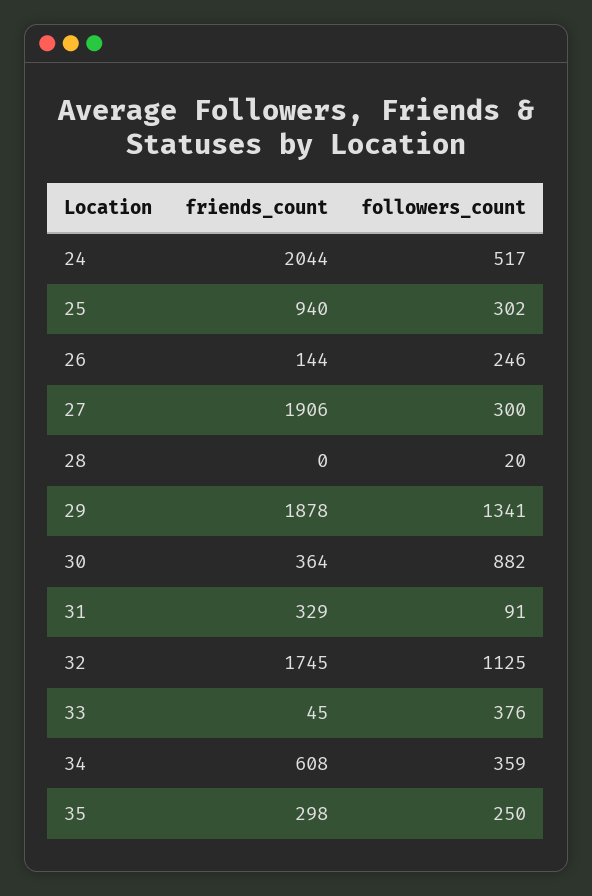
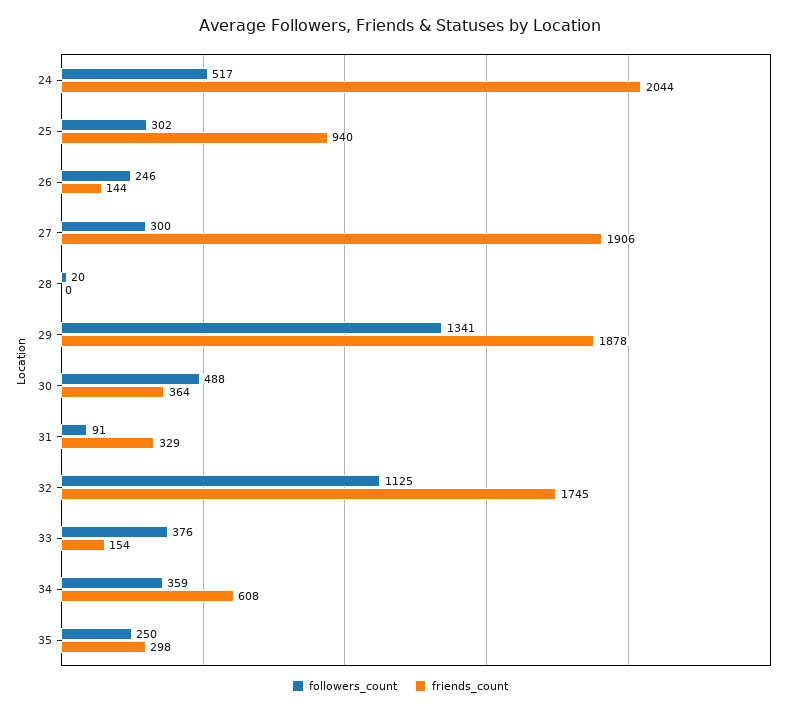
followers_count, 30: 882 -> 488
friends_count, 33: 45 -> 154

